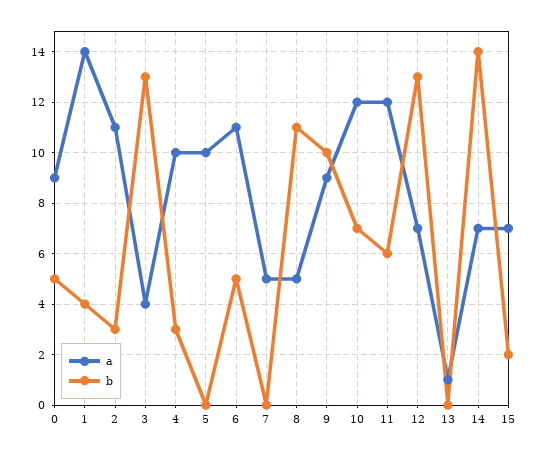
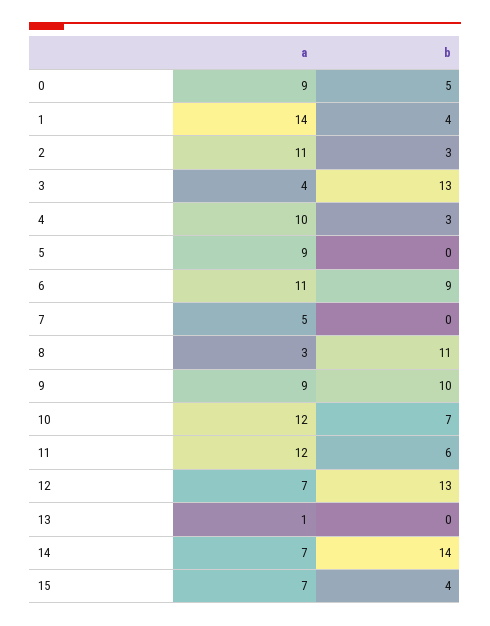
a, 5: 10 -> 9
b, 6: 5 -> 9
a, 8: 5 -> 3
b, 15: 2 -> 4

